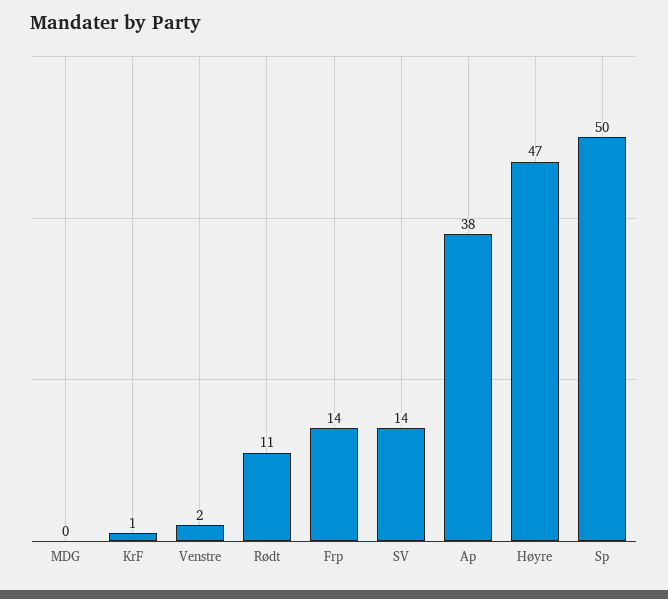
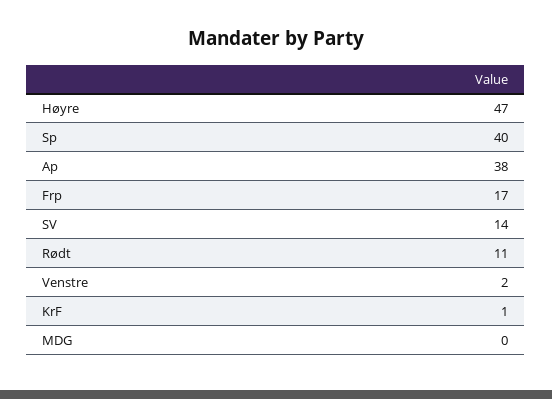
Frp: 14 -> 17
Sp: 50 -> 40

